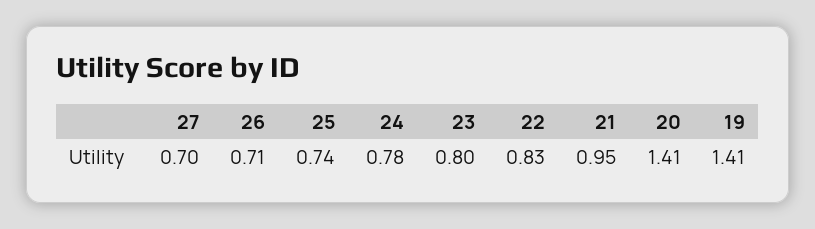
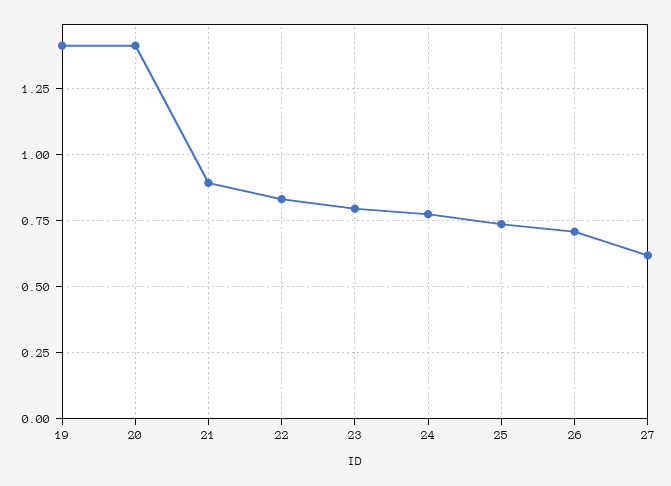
27: 0.7 -> 0.625
21: 0.95 -> 0.9

